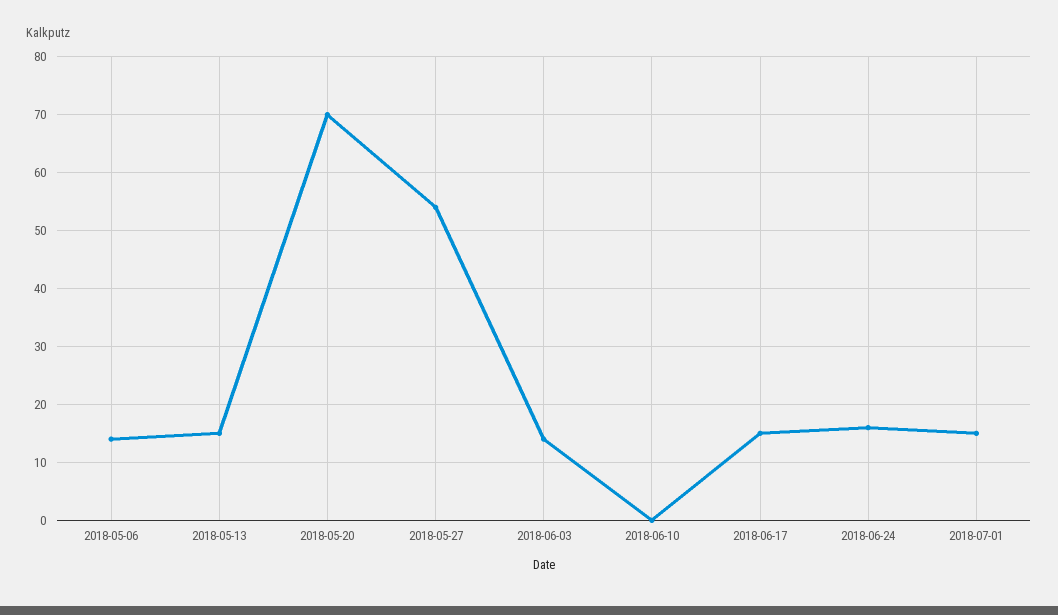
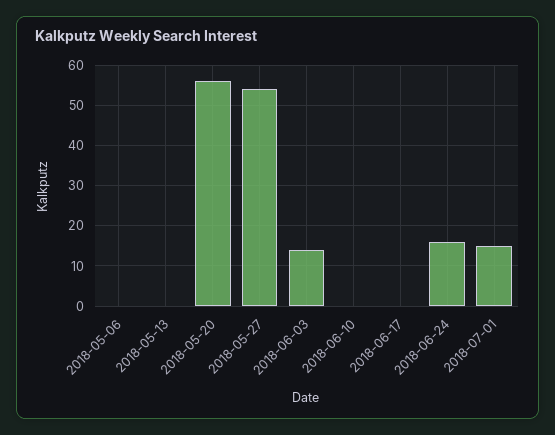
2018-05-06: 15 -> 0
2018-05-13: 15 -> 0
2018-05-20: 70 -> 55
2018-06-17: 15 -> 0

